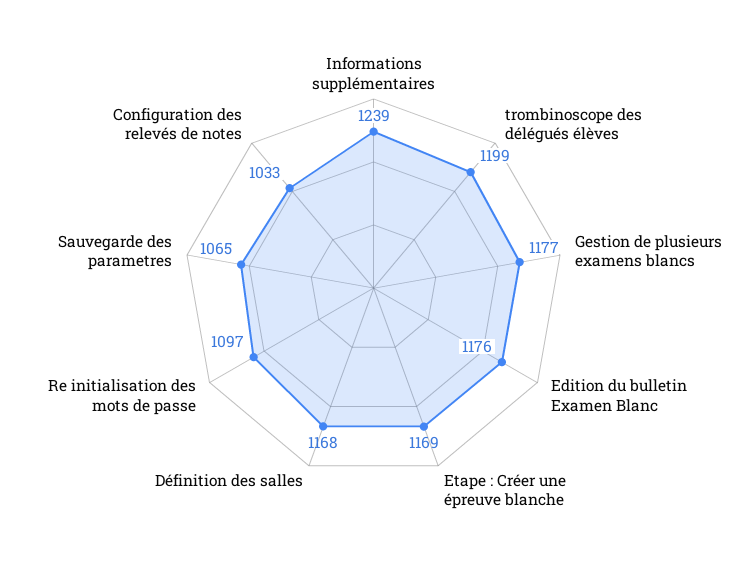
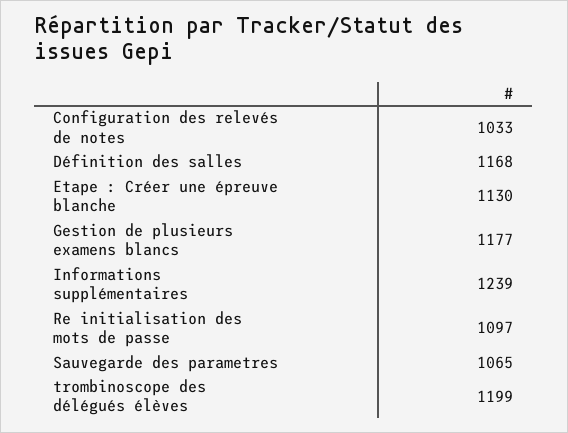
Edition du bulletin Examen Blanc: 1176 -> none
Etape : Créer une épreuve blanche: 1169 -> 1130

